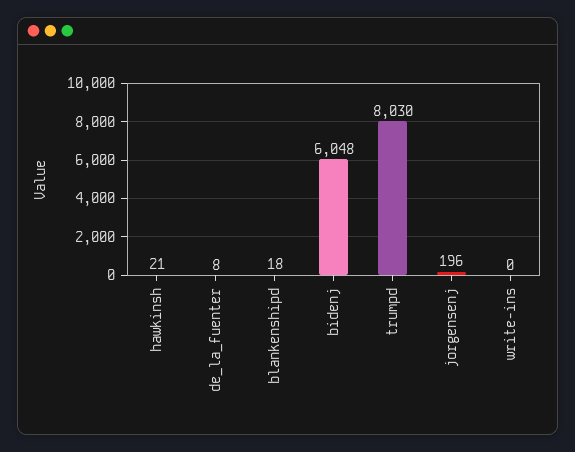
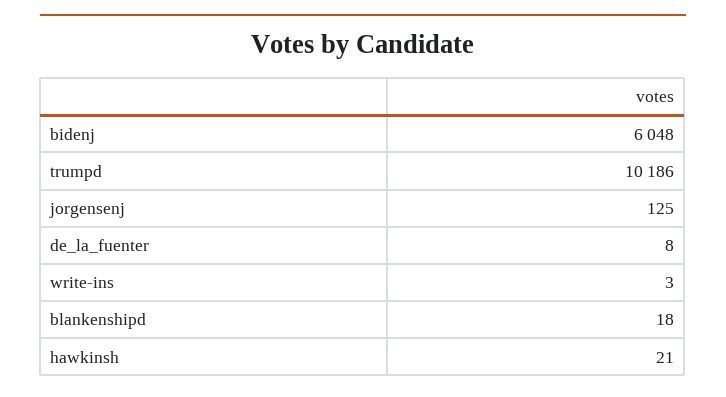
trumpd: 8030 -> 10186
jorgensenj: 196 -> 125
write-ins: 0 -> 3

